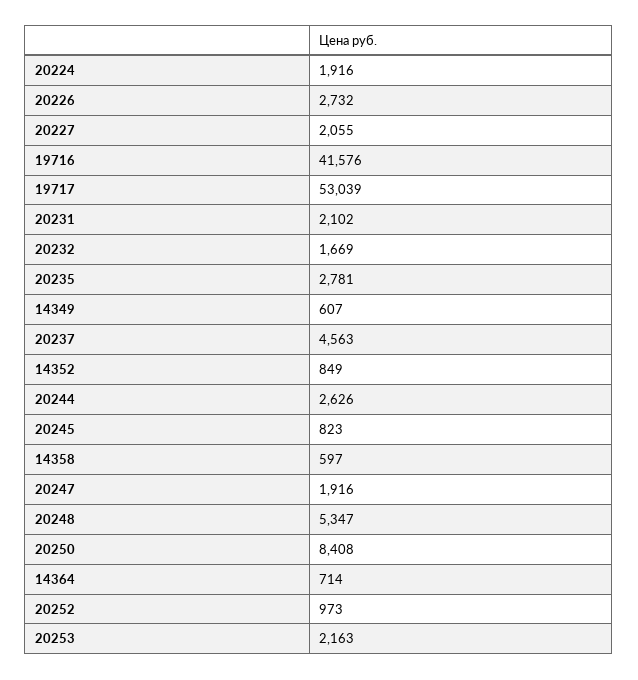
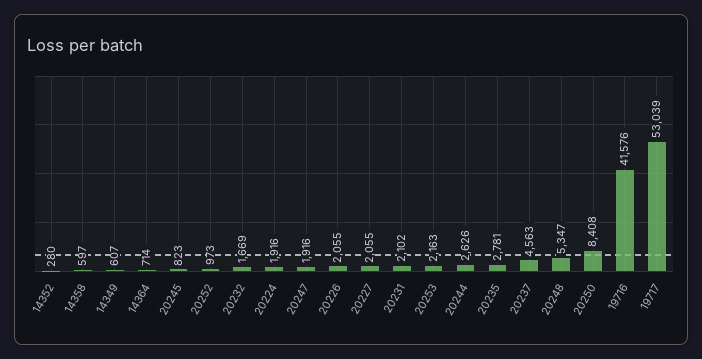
20226: 2732 -> 2055
14352: 849 -> 280

